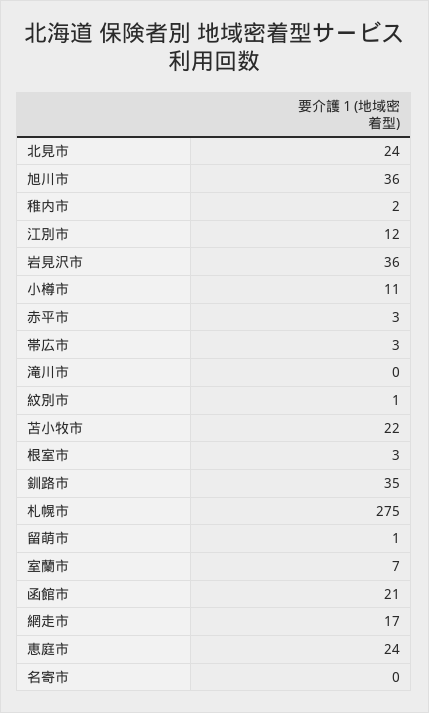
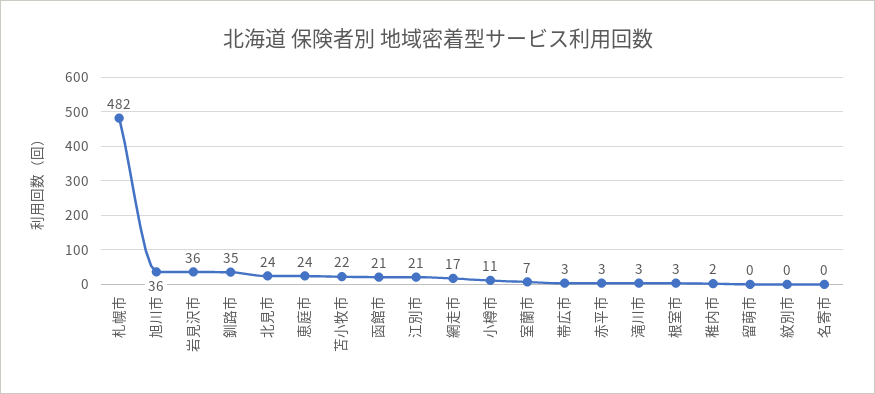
江別市: 12 -> 21
滝川市: 0 -> 3
紋別市: 1 -> 0
札幌市: 275 -> 482
留萌市: 1 -> 0

